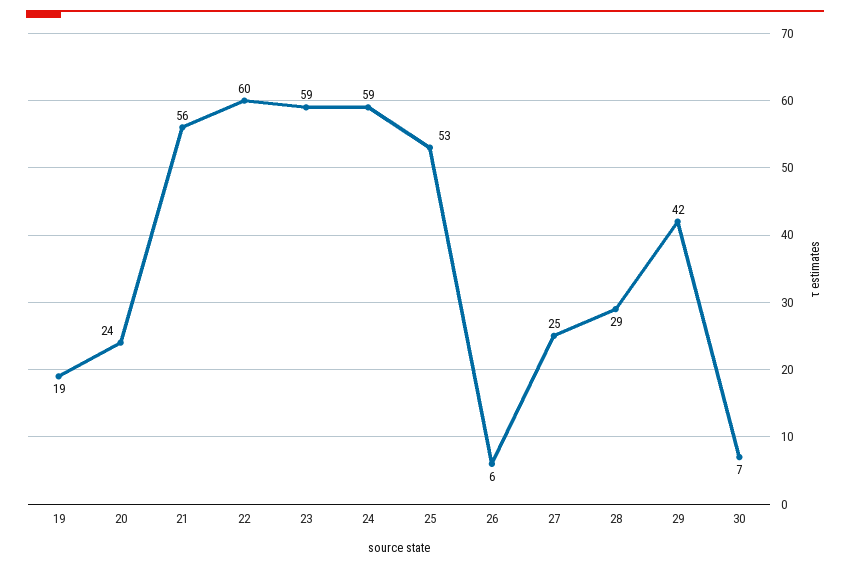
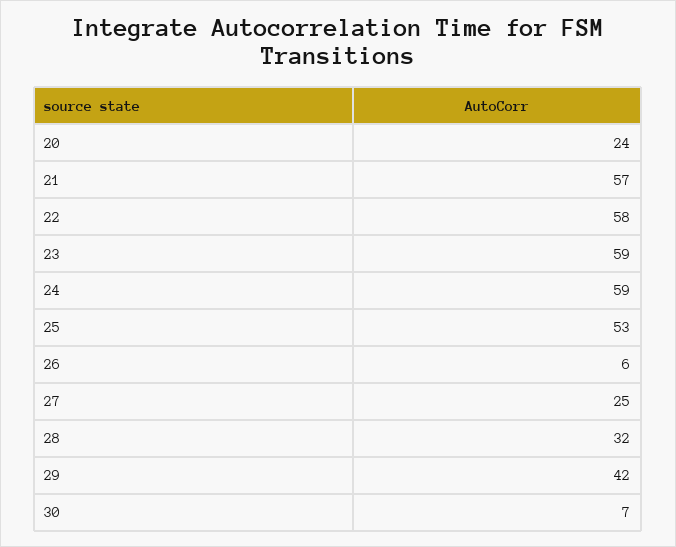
19: 19 -> none
21: 56 -> 57
22: 60 -> 58
28: 29 -> 32

